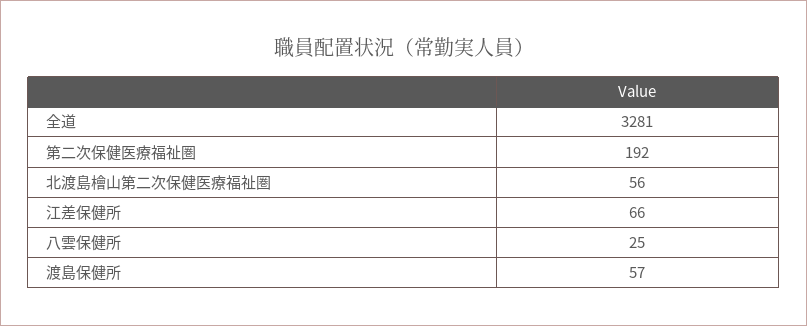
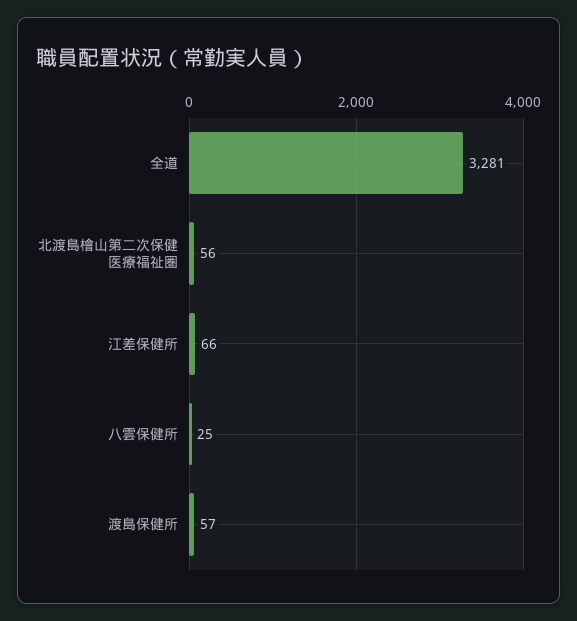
第二次保健医療福祉圏: 192 -> none

